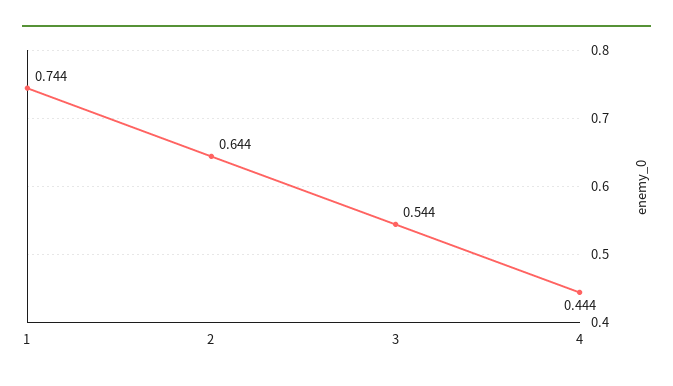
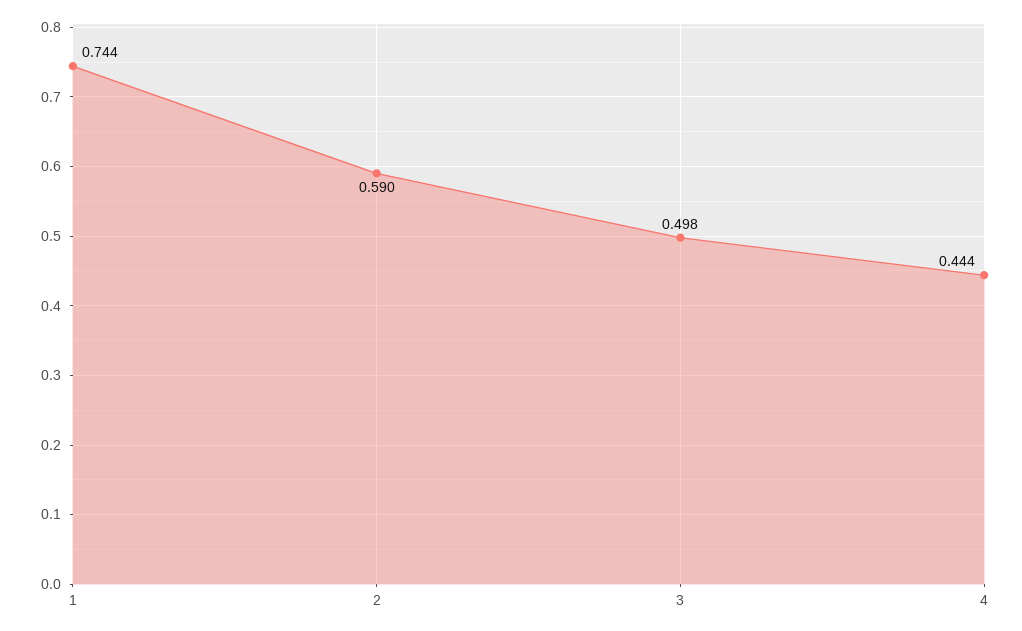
2: 0.644 -> 0.59
3: 0.544 -> 0.498

